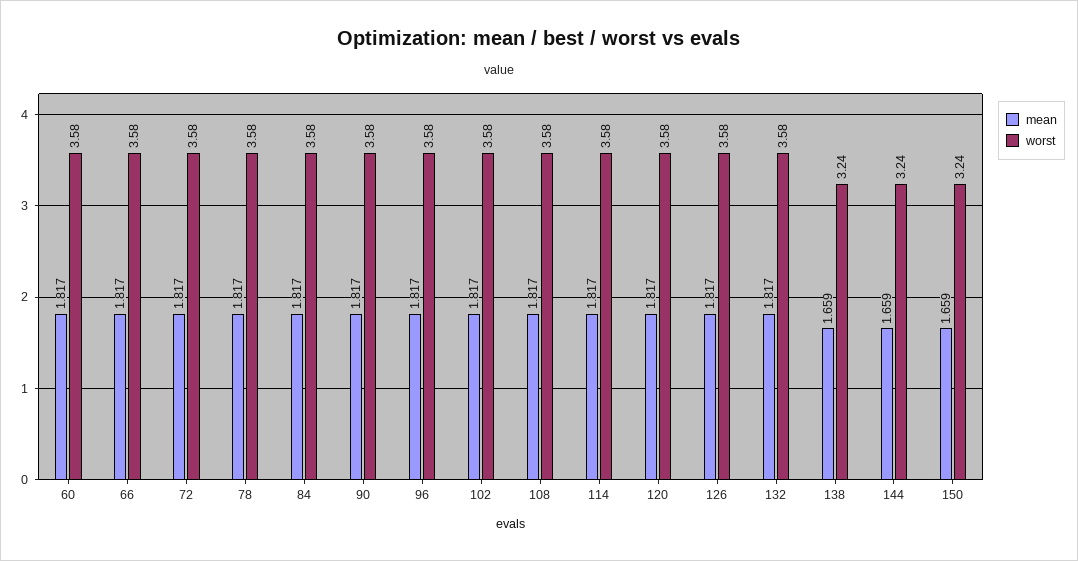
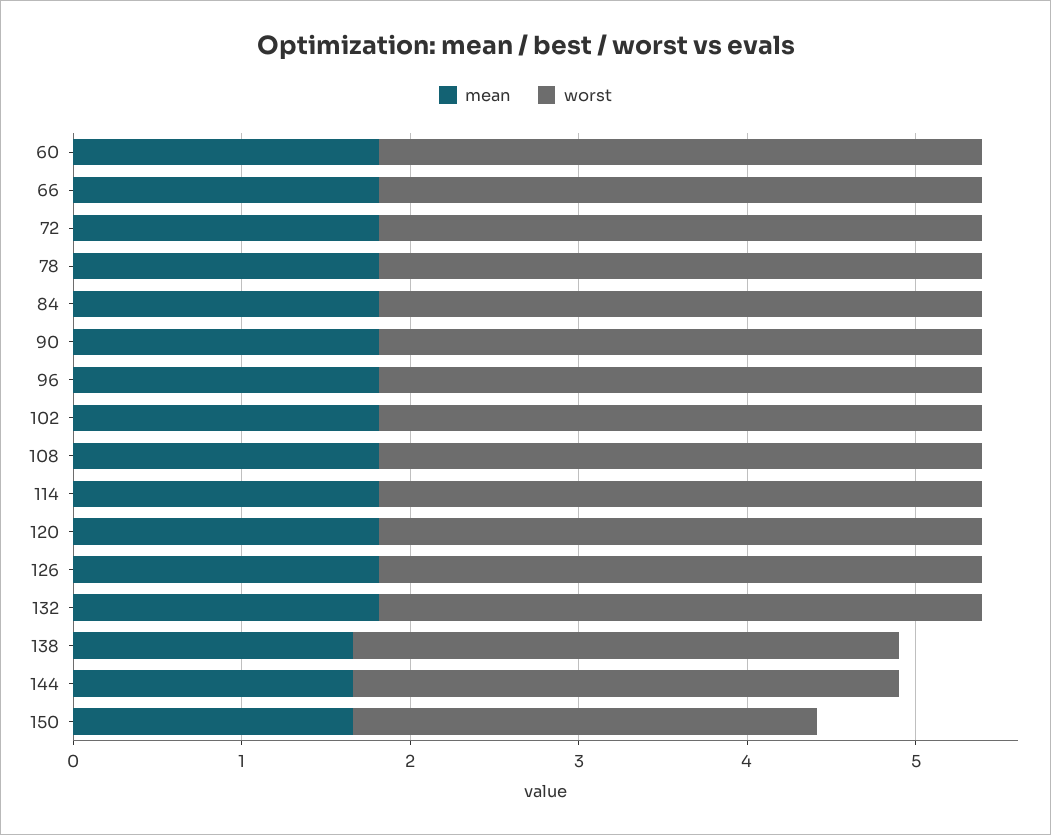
worst, 150: 3.24 -> 2.8

